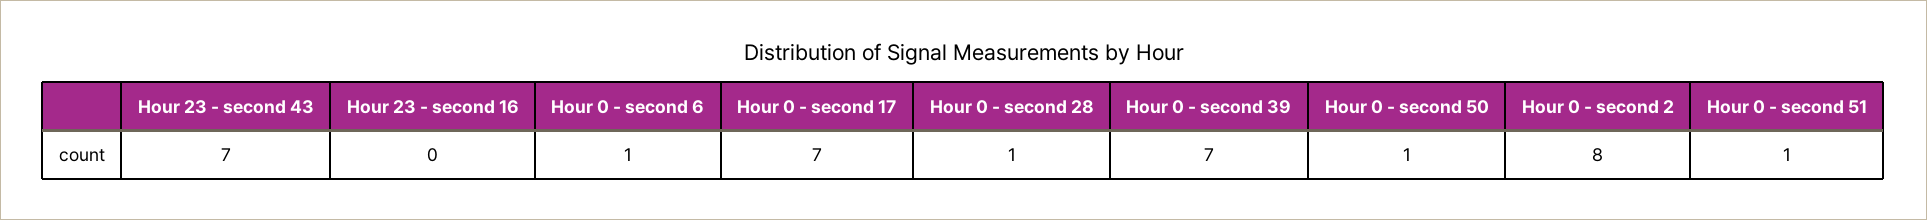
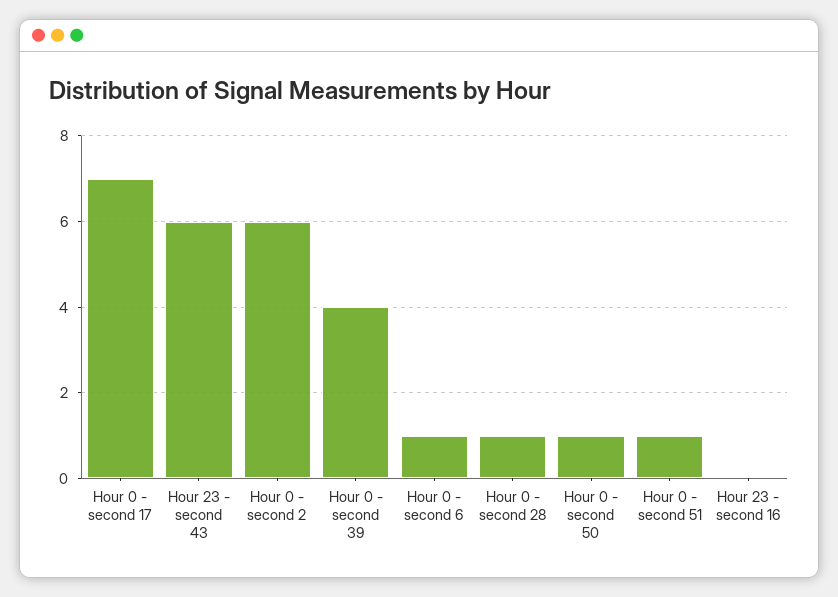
Hour 23 - second 43: 7 -> 6
Hour 0 - second 39: 7 -> 4
Hour 0 - second 2: 8 -> 6

